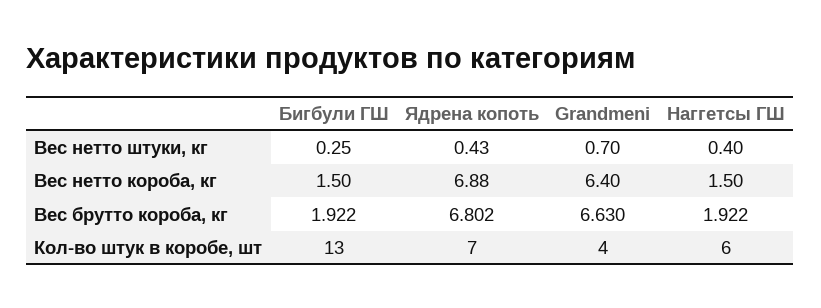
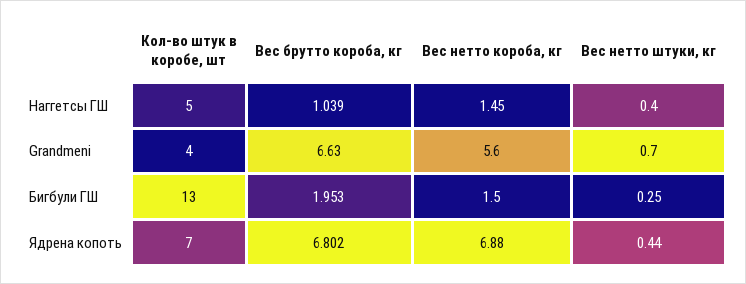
Ядрена копоть, Вес нетто штуки, кг: 0.43 -> 0.44
Grandmeni, Вес нетто короба, кг: 6.4 -> 5.6
Наггетсы ГШ, Вес нетто короба, кг: 1.5 -> 1.45
Бигбули ГШ, Вес брутто короба, кг: 1.922 -> 1.953
Наггетсы ГШ, Вес брутто короба, кг: 1.922 -> 1.039
Наггетсы ГШ, Кол-во штук в коробе, шт: 6 -> 5

